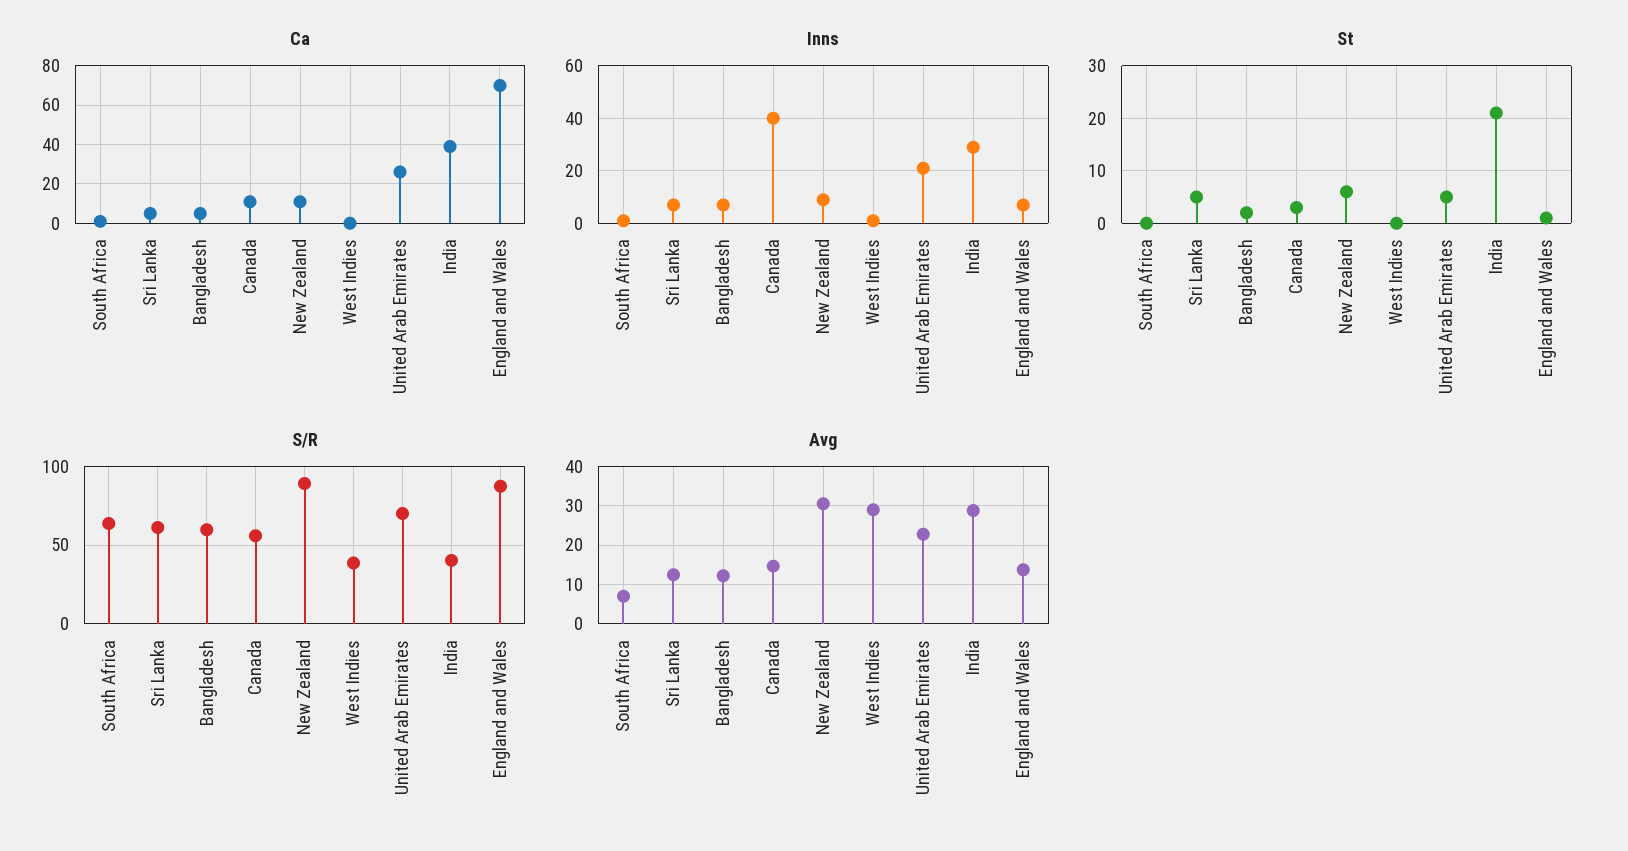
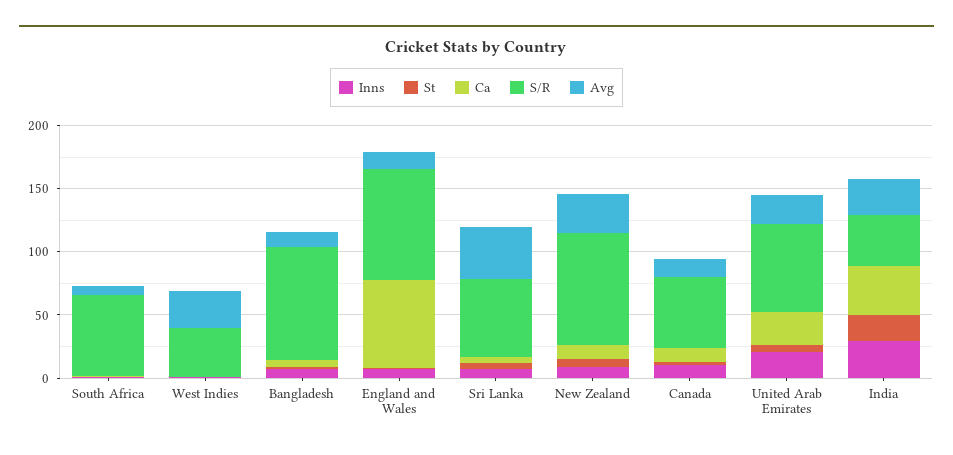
Inns, Canada: 40 -> 10
S/R, Bangladesh: 60 -> 90
Avg, Sri Lanka: 12 -> 40

